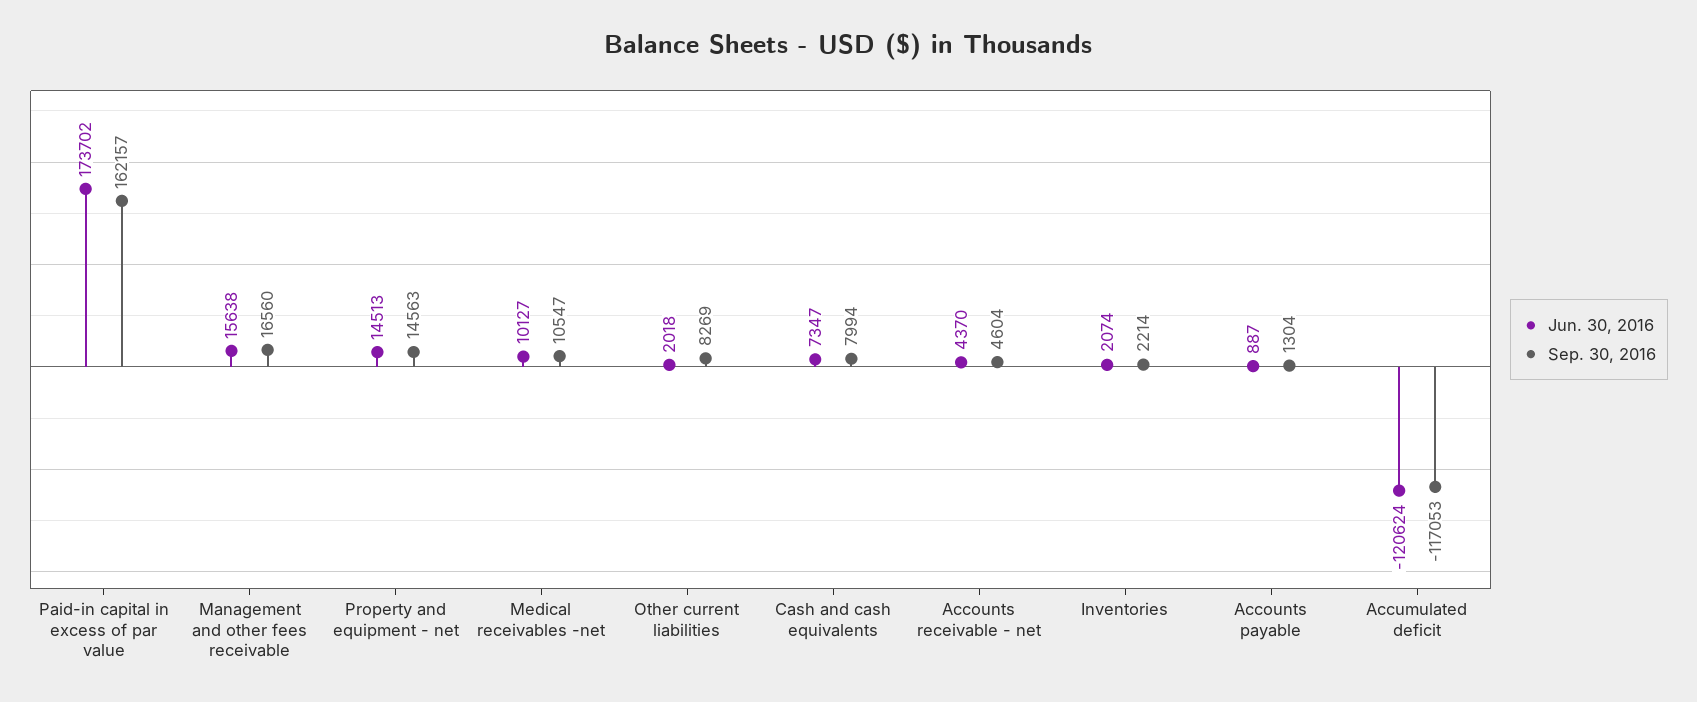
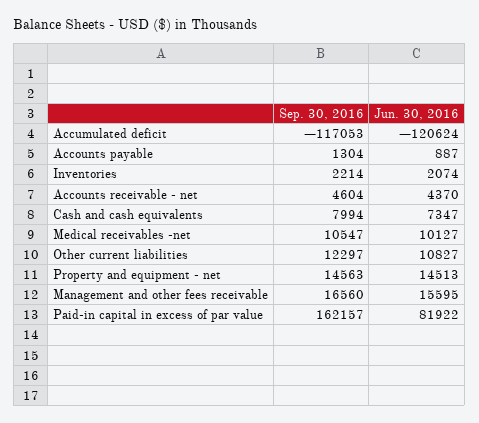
Jun. 30, 2016, Paid-in capital in excess of par value: 173702 -> 81922
Jun. 30, 2016, Management and other fees receivable: 15638 -> 15595
Jun. 30, 2016, Other current liabilities: 2018 -> 10827
Sep. 30, 2016, Other current liabilities: 8269 -> 12297

